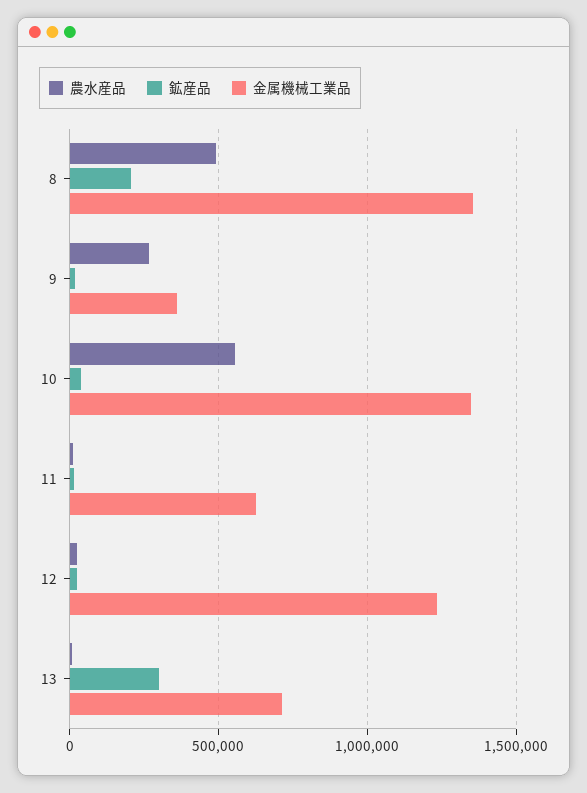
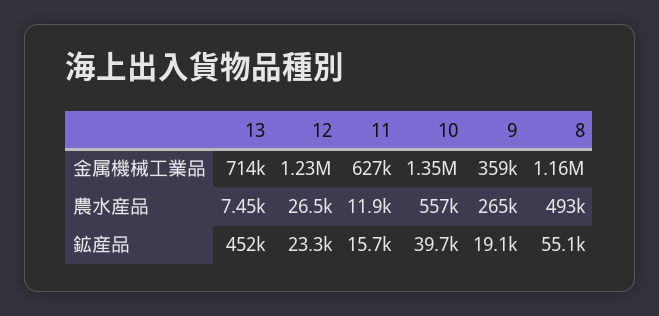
鉱産品, 8: 200000 -> 55100
金属機械工業品, 8: 1350000 -> 1160000
鉱産品, 13: 300000 -> 452000

